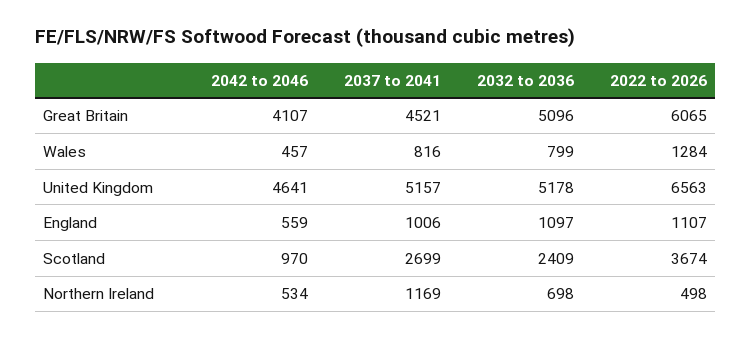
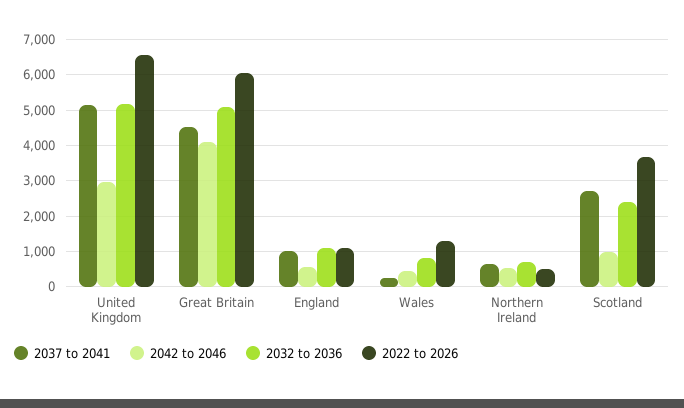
2037 to 2041, Wales: 816 -> 200
2042 to 2046, United Kingdom: 4641 -> 3000
2037 to 2041, Northern Ireland: 1169 -> 600

